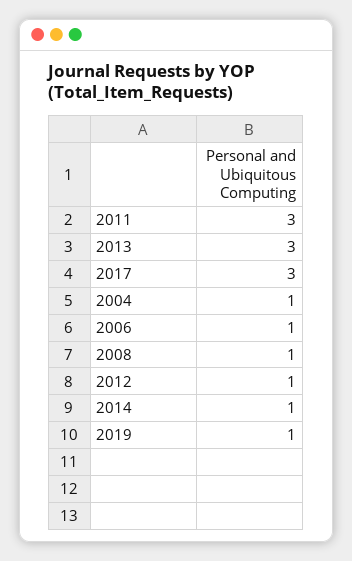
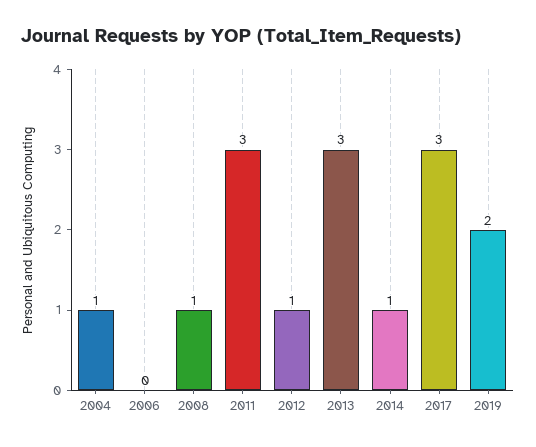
2006: 1 -> 0
2019: 1 -> 2

